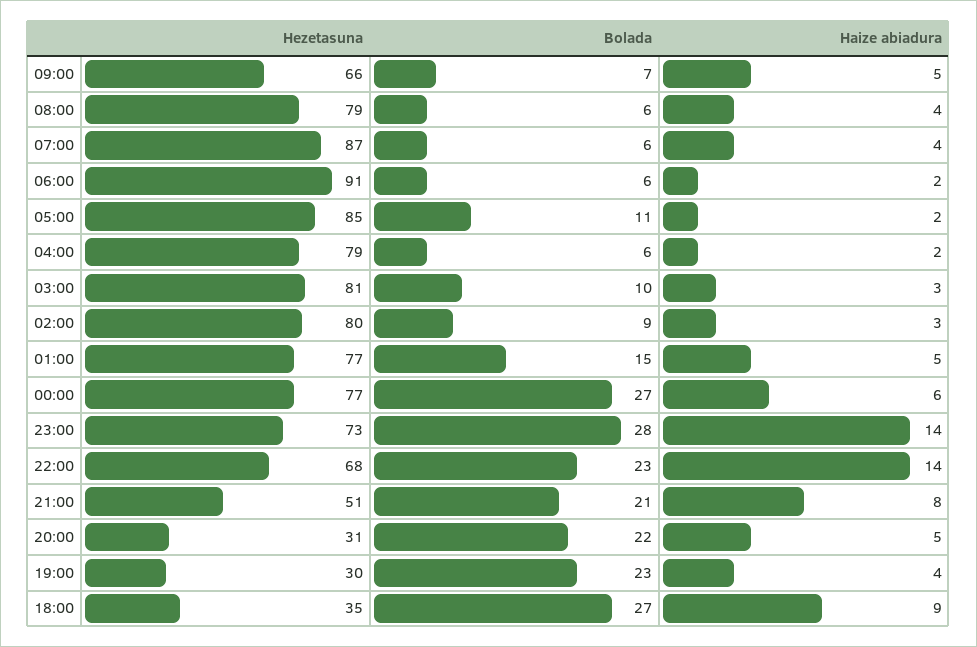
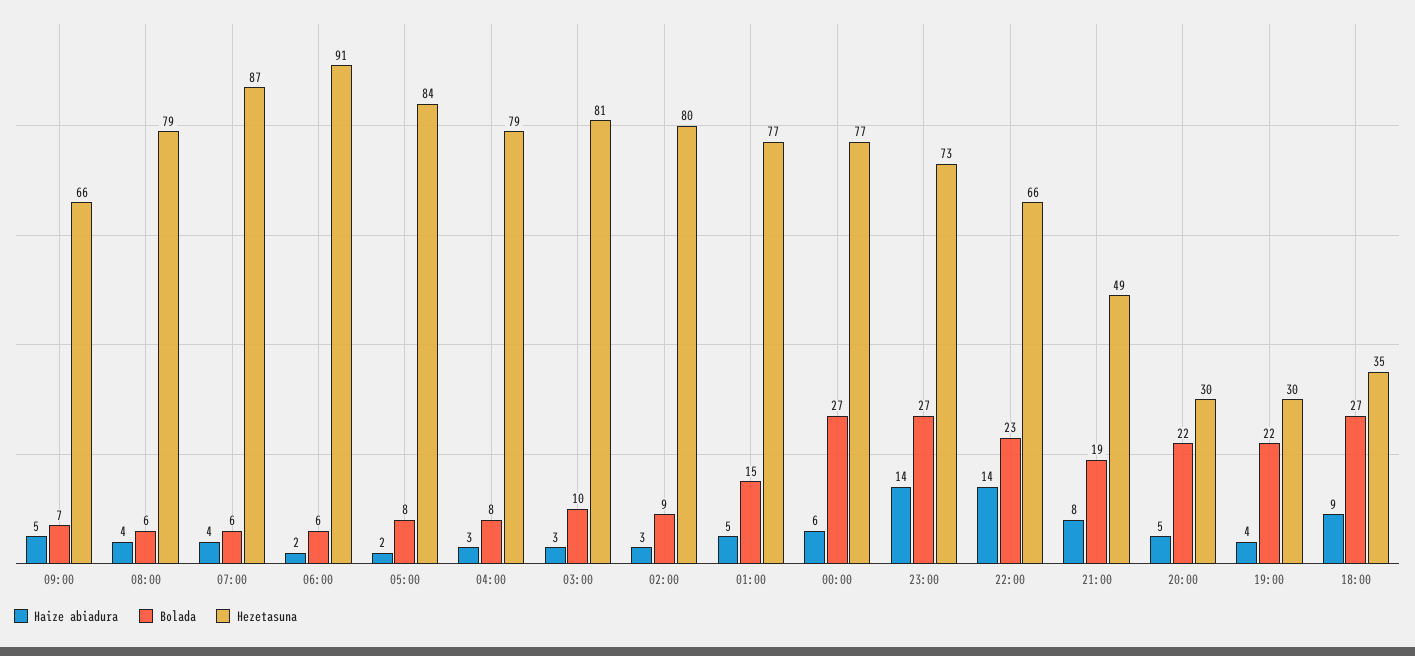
Hezetasuna, 05:00: 85 -> 84
Bolada, 05:00: 11 -> 8
Bolada, 04:00: 6 -> 8
Haize abiadura, 04:00: 2 -> 3
Bolada, 23:00: 28 -> 27
Hezetasuna, 22:00: 68 -> 66
Hezetasuna, 21:00: 51 -> 49
Bolada, 21:00: 21 -> 19
Hezetasuna, 20:00: 31 -> 30
Bolada, 19:00: 23 -> 22

